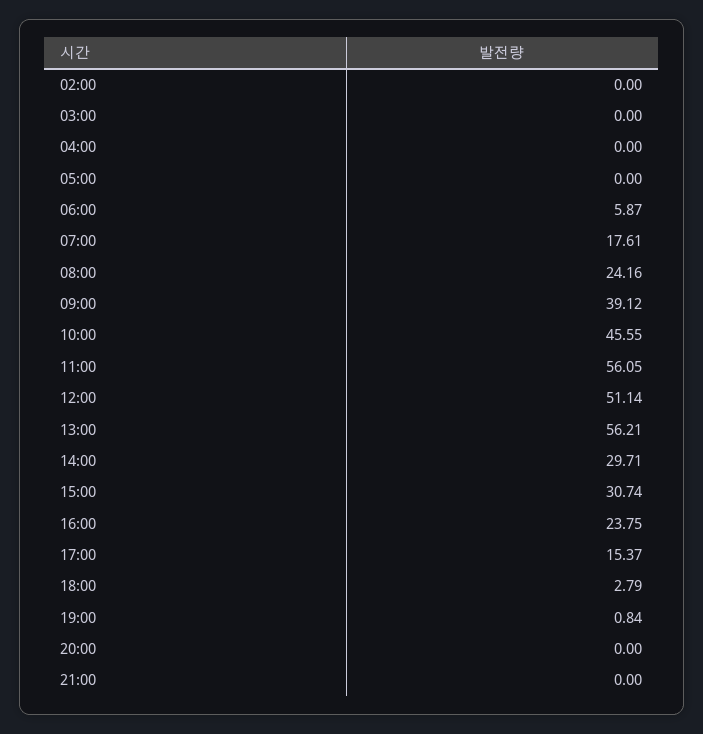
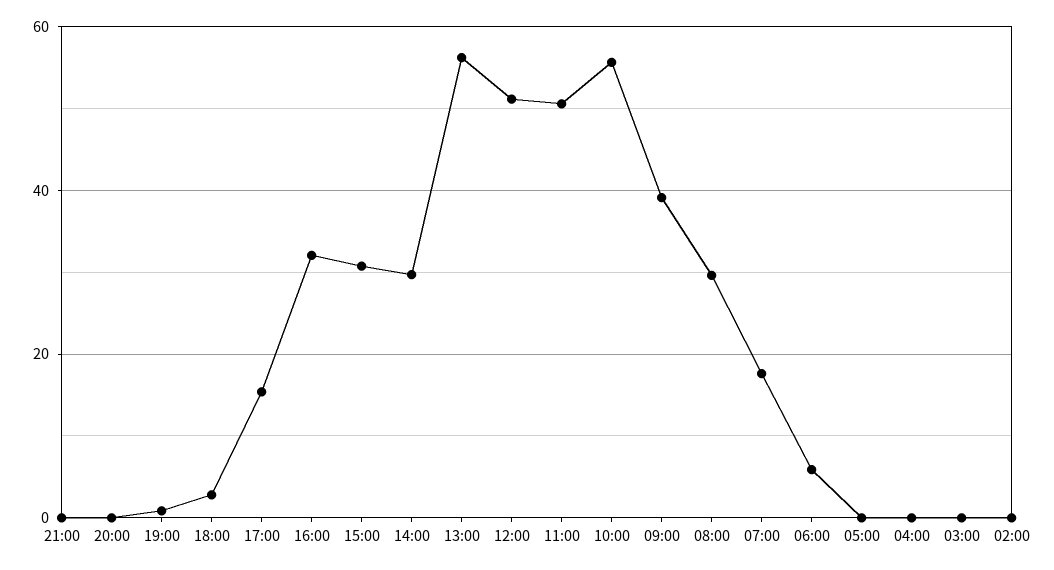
08:00: 24.16 -> 30
10:00: 45.55 -> 56
11:00: 56.05 -> 50
16:00: 23.75 -> 32

